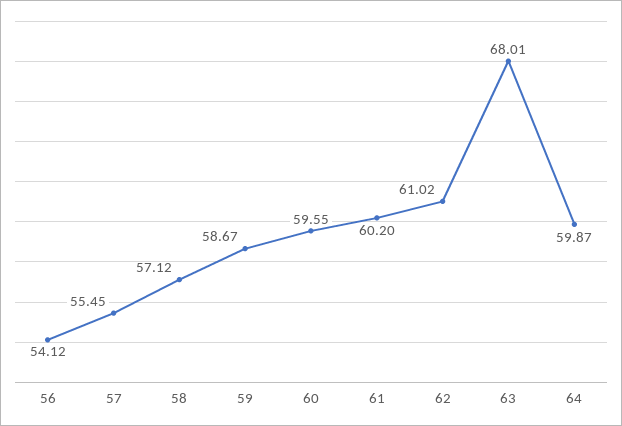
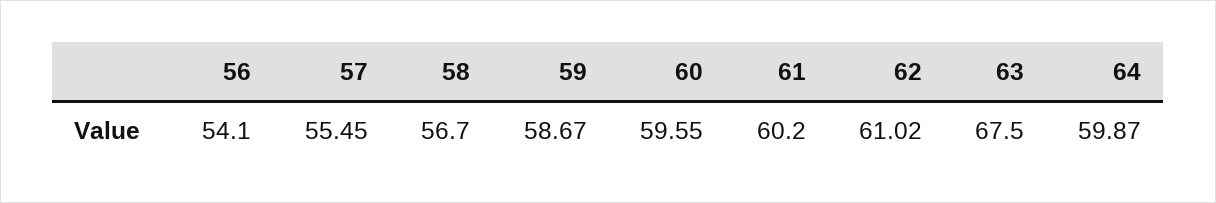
56: 54.12 -> 54.1
58: 57.12 -> 56.7
63: 68.01 -> 67.5

